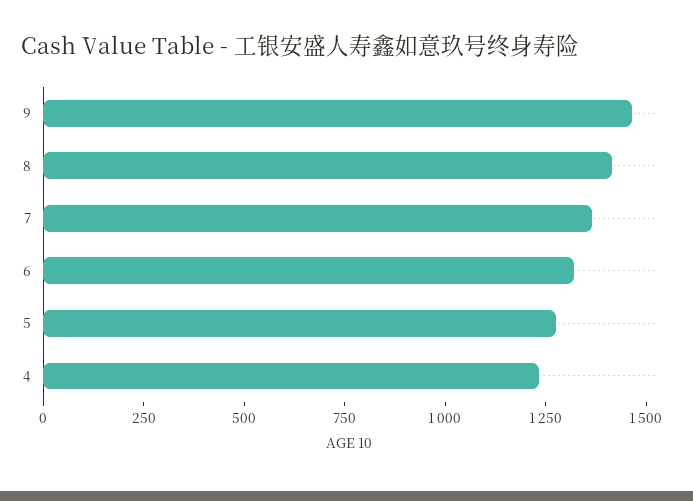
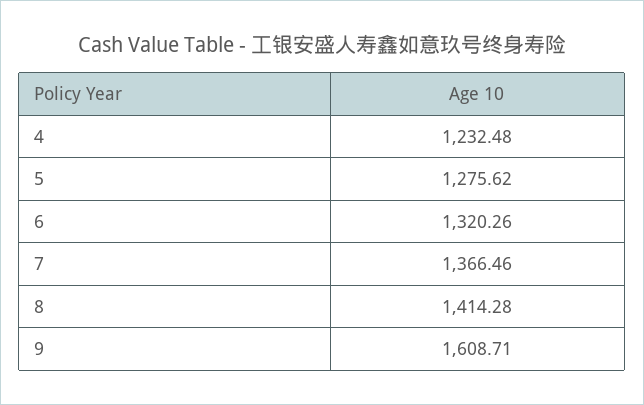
9: 1450 -> 1608.71

